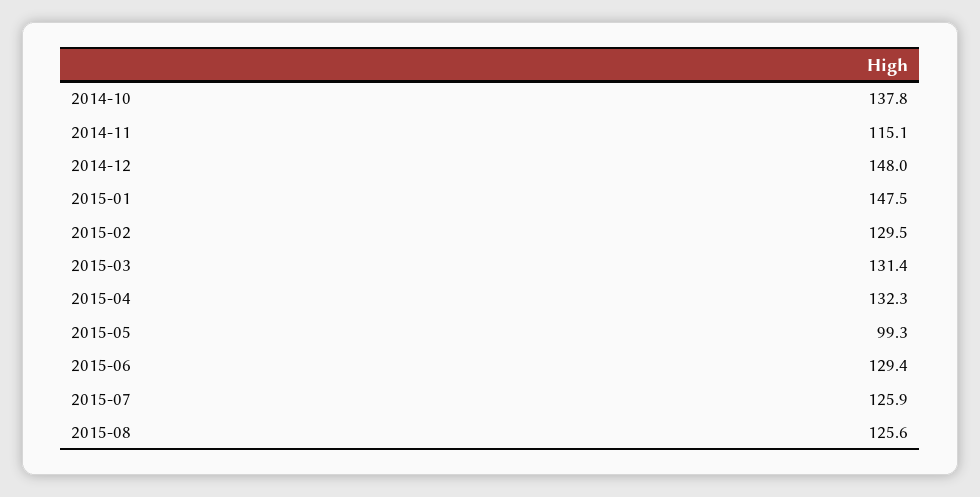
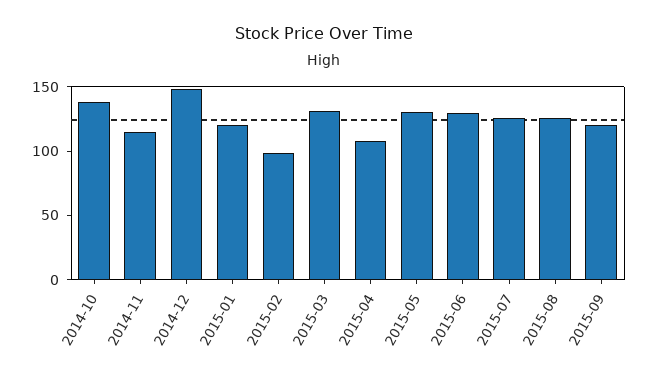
2015-01: 147.5 -> 120
2015-02: 129.5 -> 100
2015-04: 132.3 -> 110
2015-05: 99.3 -> 130
2015-09: none -> 120

